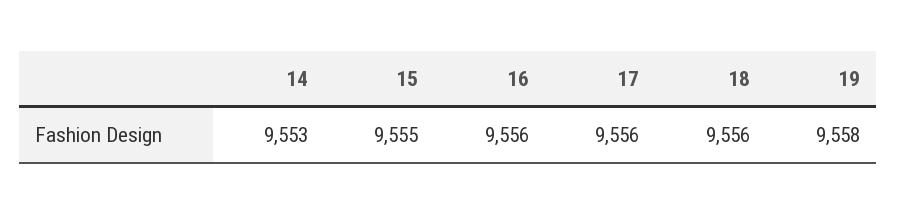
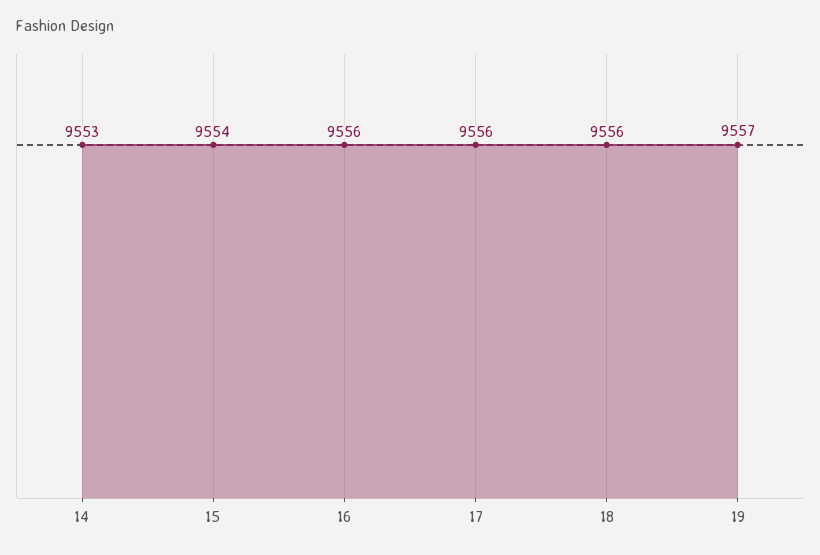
15: 9555 -> 9554
19: 9558 -> 9557

